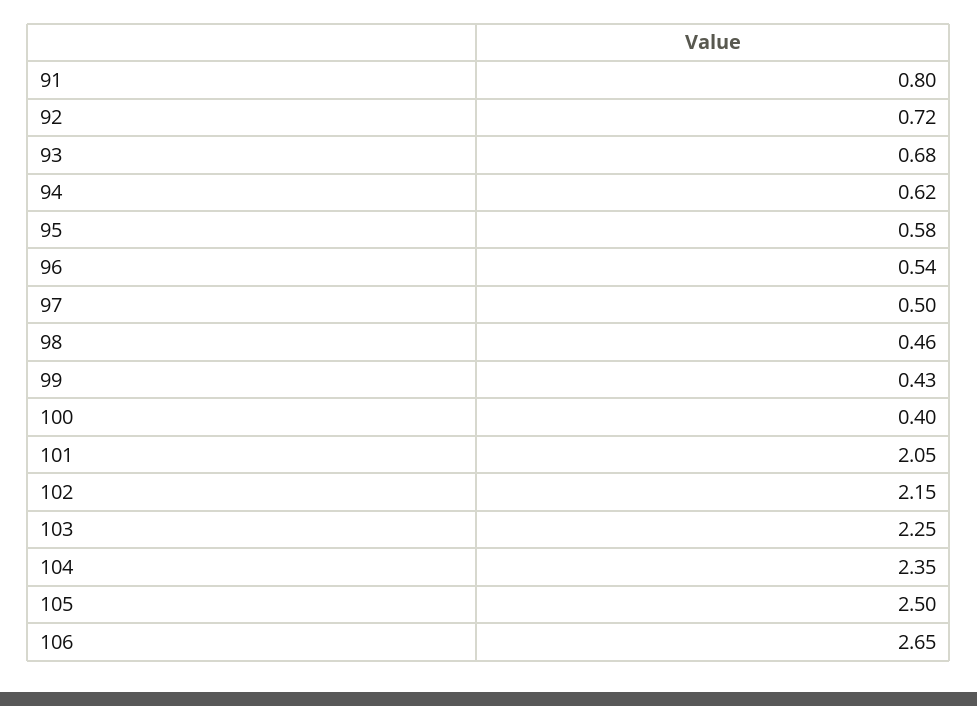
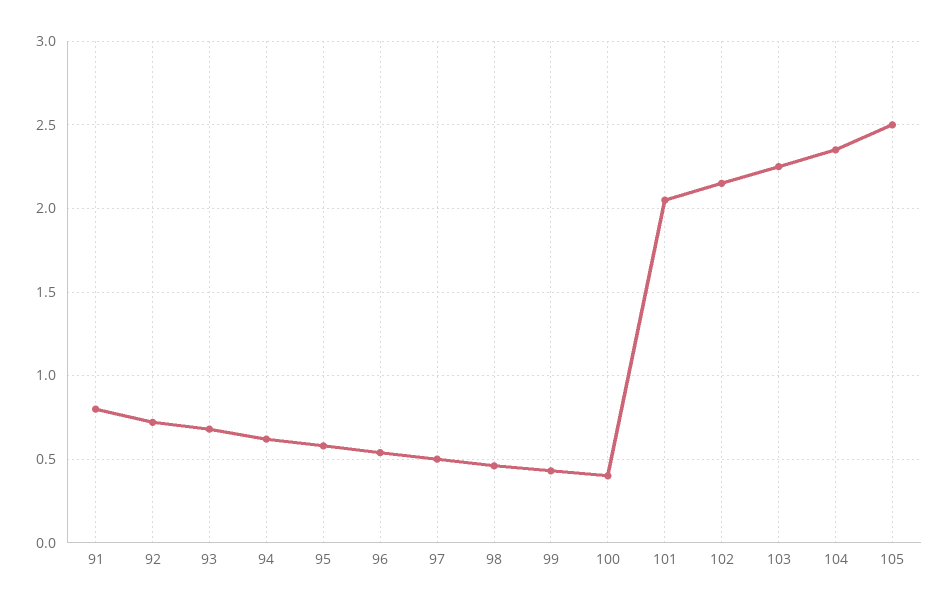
106: 2.65 -> none

